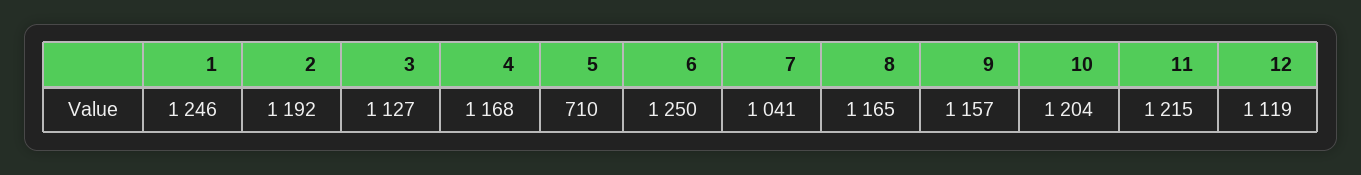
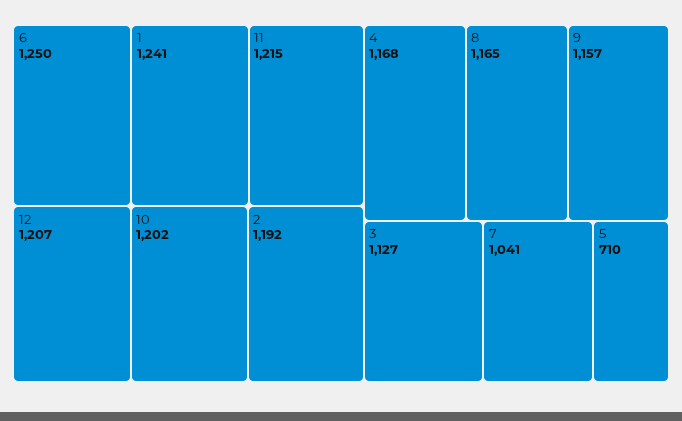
1: 1246 -> 1241
10: 1204 -> 1202
12: 1119 -> 1207

